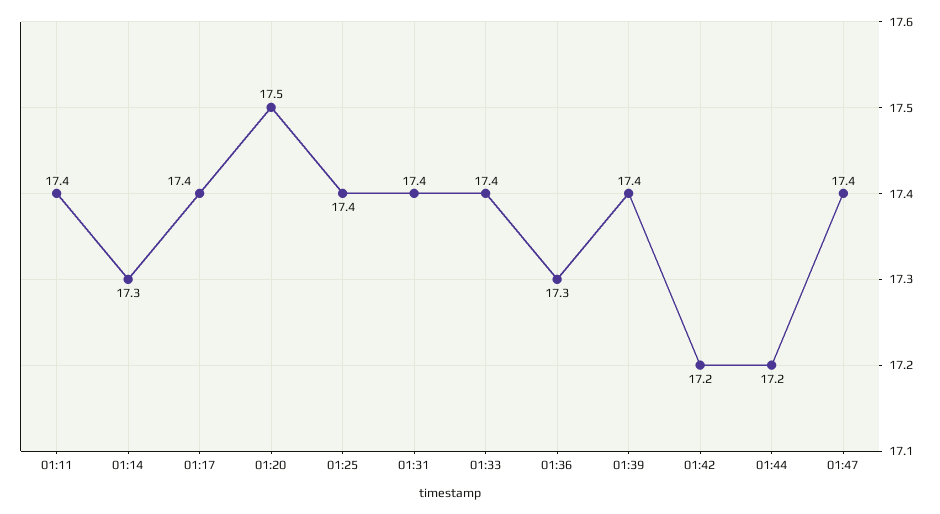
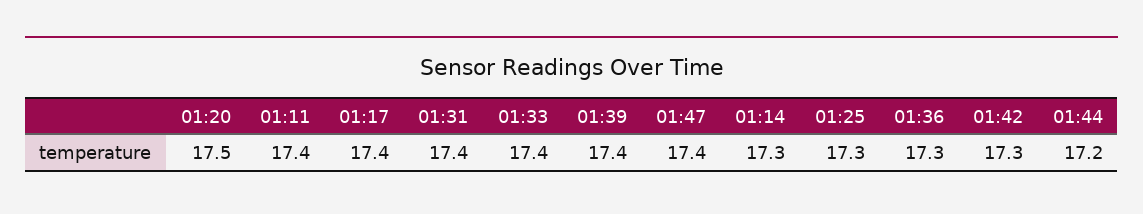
01:25: 17.4 -> 17.3
01:42: 17.2 -> 17.3

